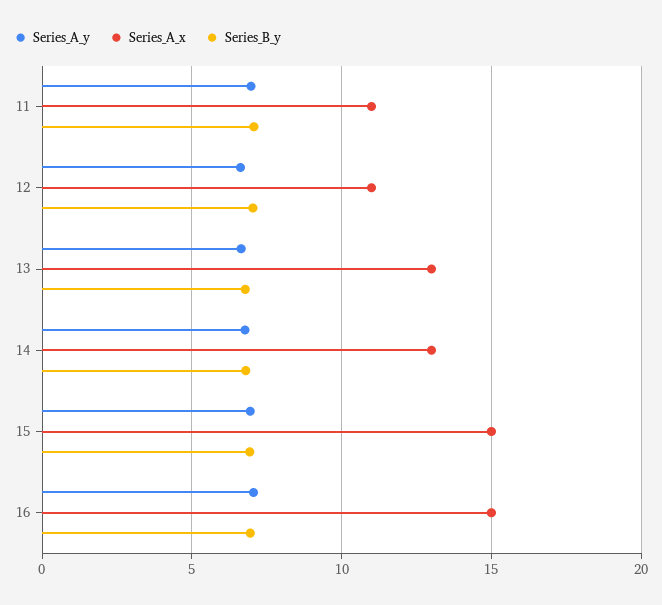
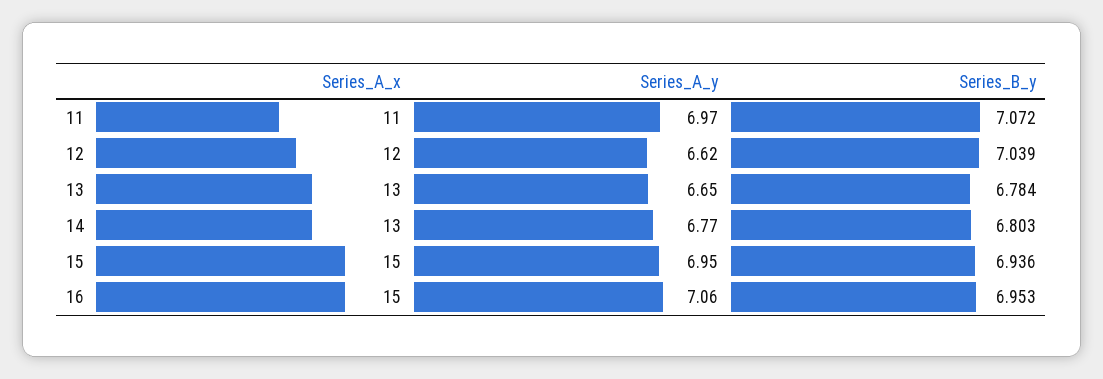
Series_A_x, 12: 11 -> 12

